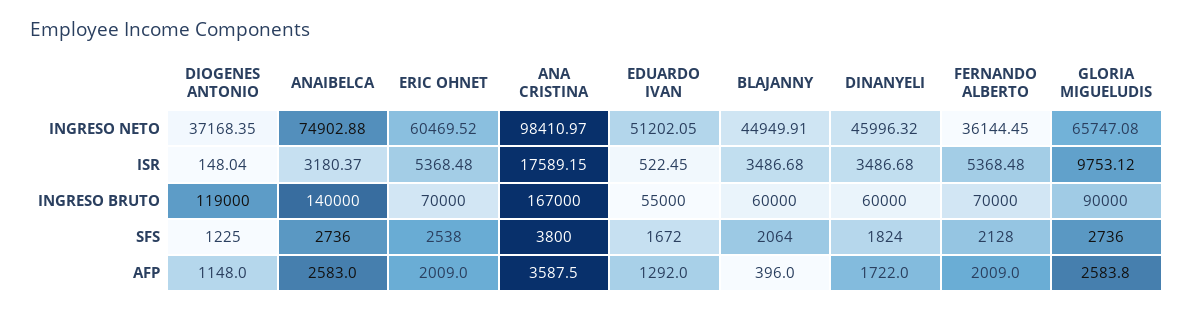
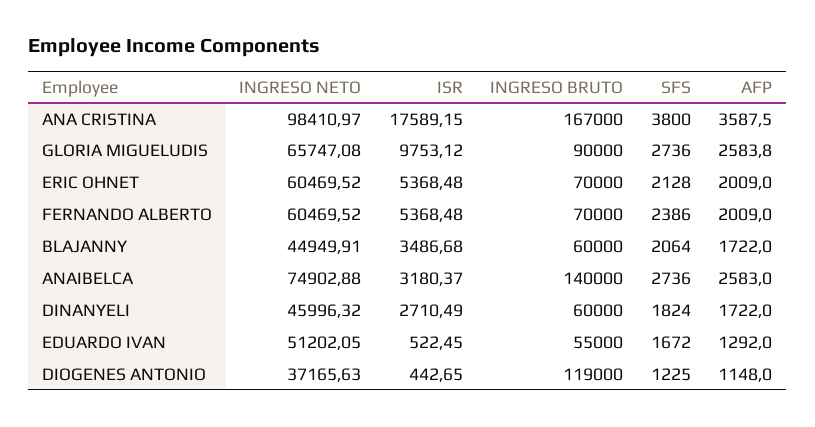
DIOGENES ANTONIO, INGRESO NETO: 37168.35 -> 37165.63
FERNANDO ALBERTO, INGRESO NETO: 36144.45 -> 60469.52
DIOGENES ANTONIO, ISR: 148.04 -> 442.65
DINANYELI, ISR: 3486.68 -> 2710.49
ERIC OHNET, SFS: 2538 -> 2128
FERNANDO ALBERTO, SFS: 2128 -> 2386
BLAJANNY, AFP: 396 -> 1722

